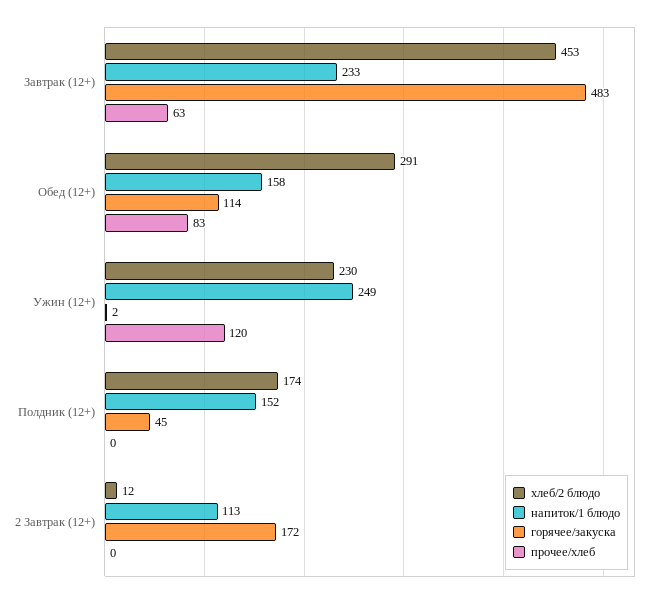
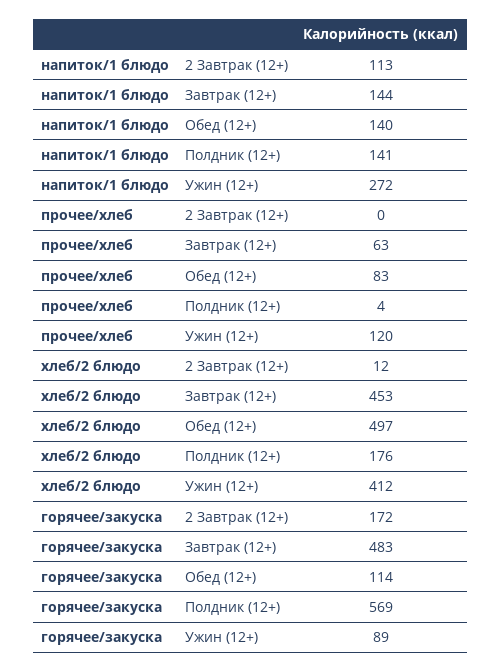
напиток/1 блюдо, Завтрак (12+): 233 -> 144
хлеб/2 блюдо, Обед (12+): 291 -> 497
напиток/1 блюдо, Обед (12+): 158 -> 140
хлеб/2 блюдо, Ужин (12+): 230 -> 412
напиток/1 блюдо, Ужин (12+): 249 -> 272
горячее/закуска, Ужин (12+): 2 -> 89
хлеб/2 блюдо, Полдник (12+): 174 -> 176
напиток/1 блюдо, Полдник (12+): 152 -> 141
горячее/закуска, Полдник (12+): 45 -> 569
прочее/хлеб, Полдник (12+): 0 -> 4

